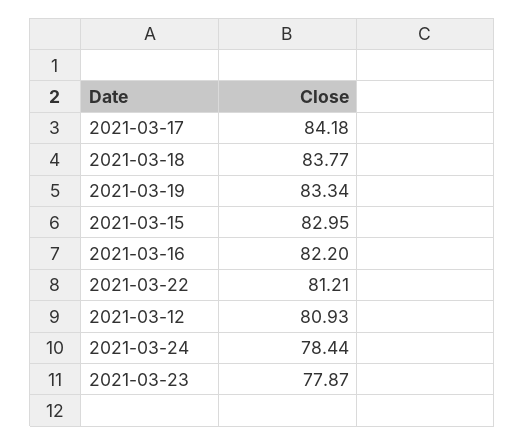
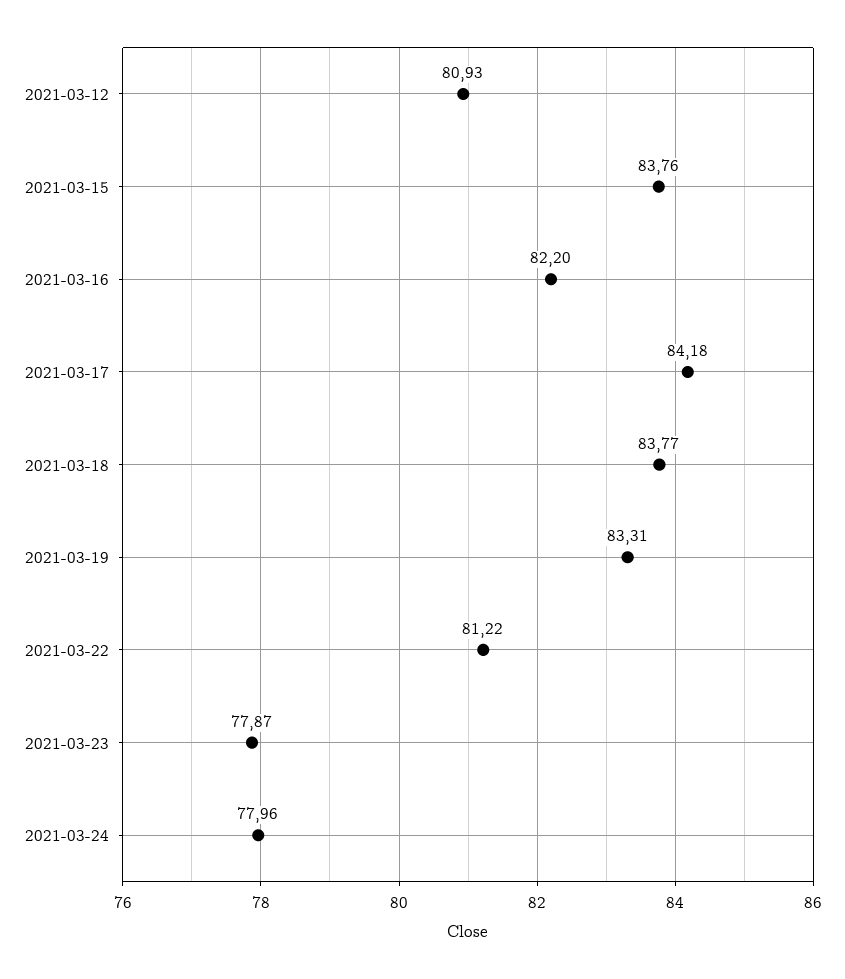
2021-03-19: 83.34 -> 83.31
2021-03-15: 82.95 -> 83.76
2021-03-22: 81.21 -> 81.22
2021-03-24: 78.44 -> 77.96

